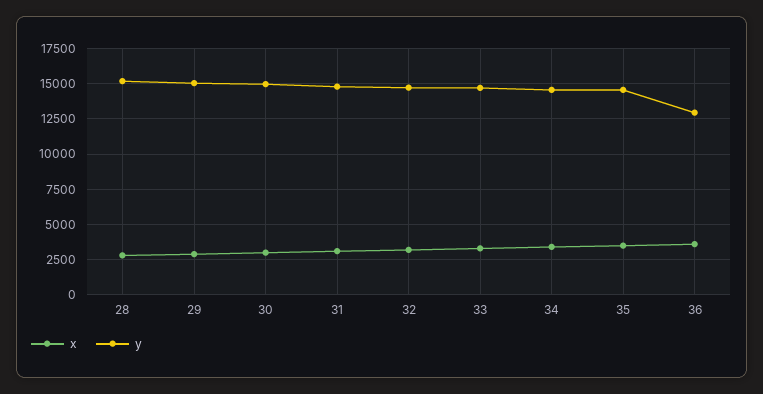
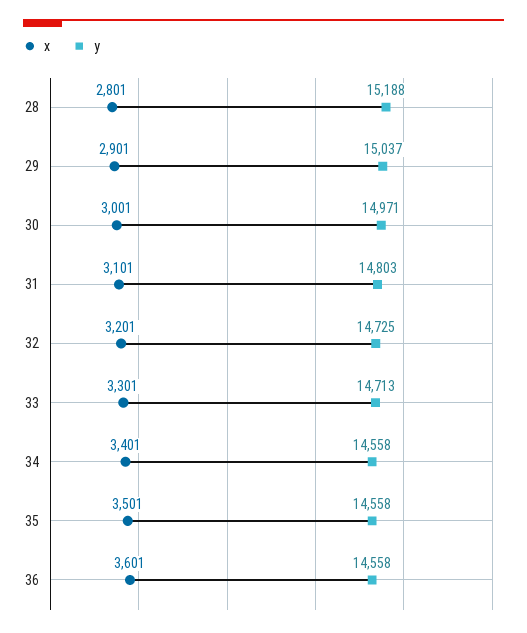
y, 36: 13000 -> 14558

